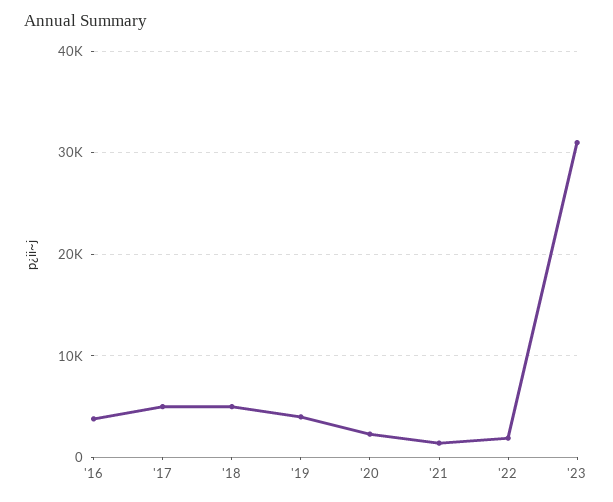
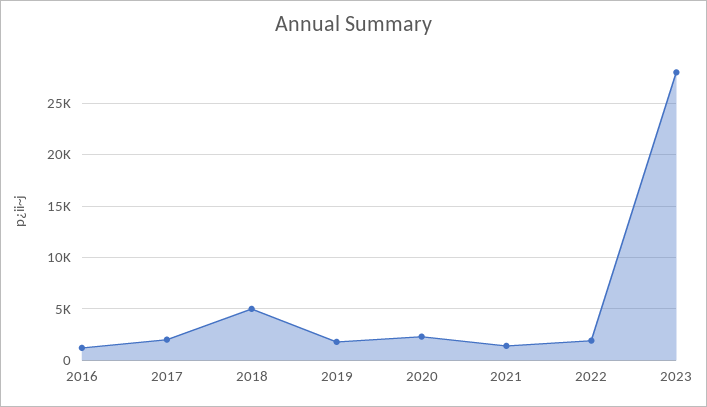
'16: 4000 -> 1000
'17: 5000 -> 2000
'19: 4000 -> 2000
'23: 31000 -> 28000

